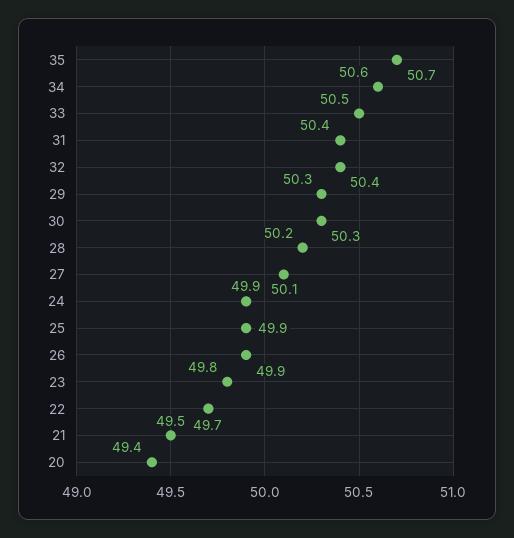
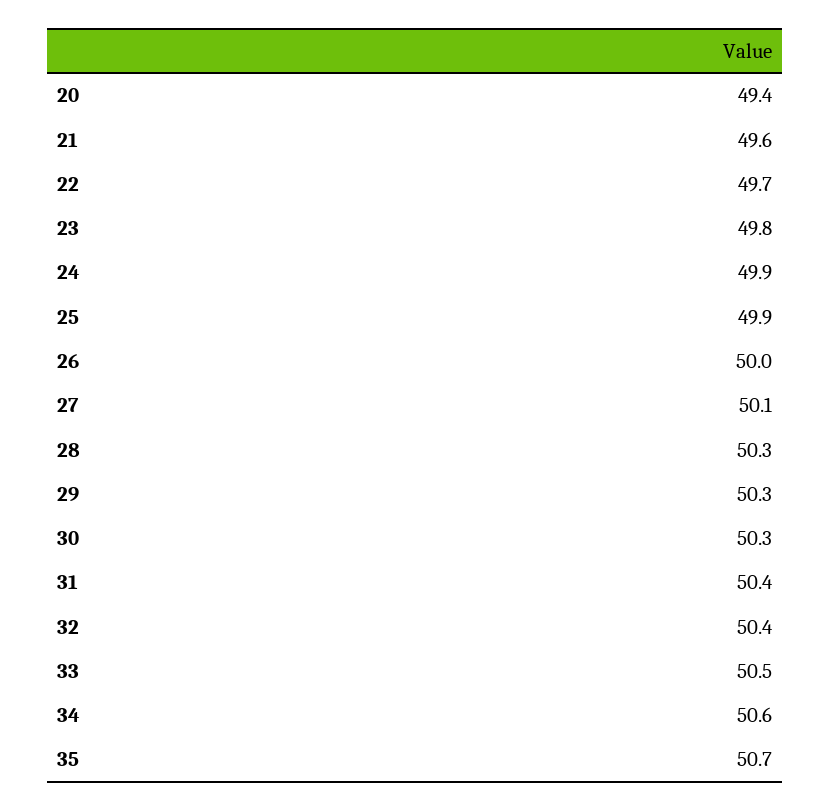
28: 50.2 -> 50.3
26: 49.9 -> 50
21: 49.5 -> 49.6

